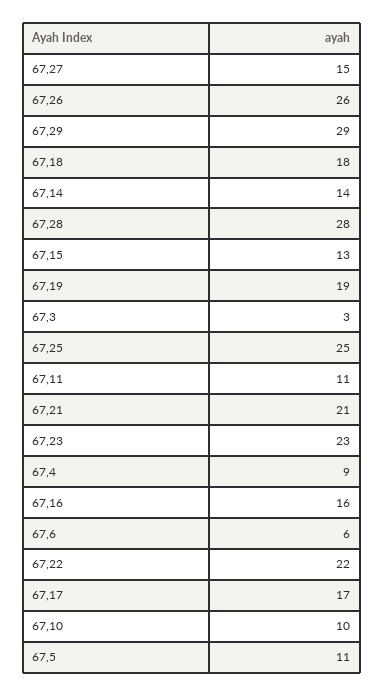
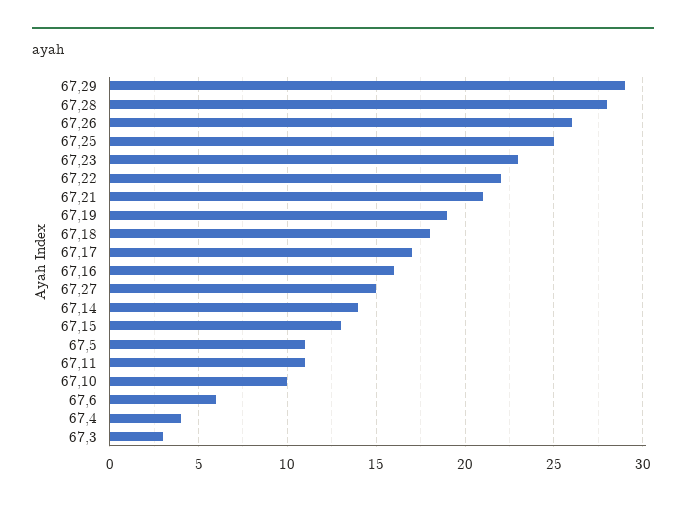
67,4: 9 -> 4

